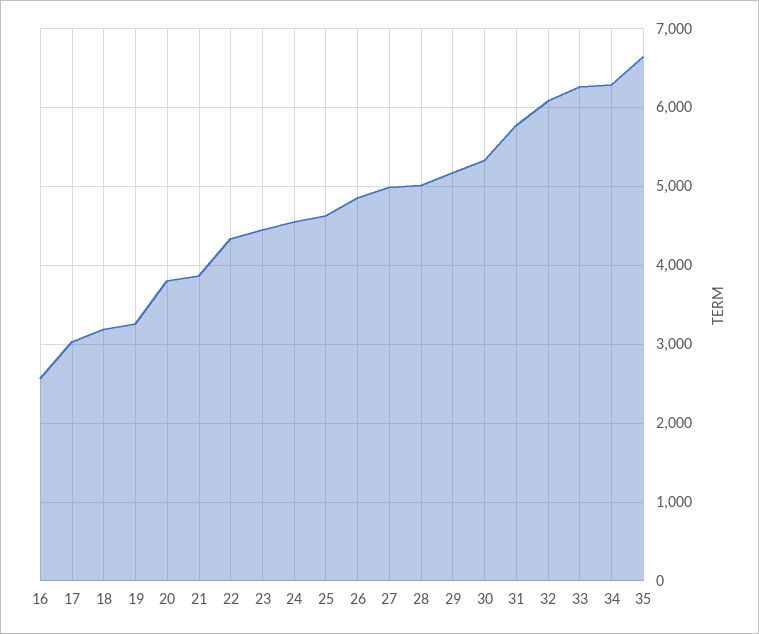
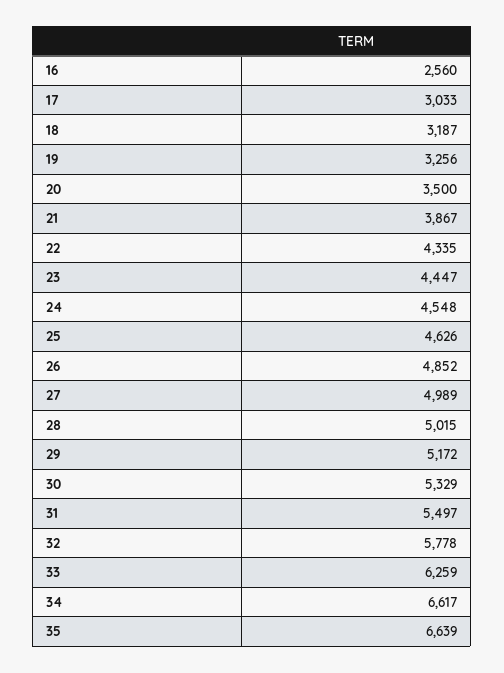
20: 3800 -> 3500
31: 5800 -> 5497
32: 6100 -> 5778
34: 6300 -> 6617

